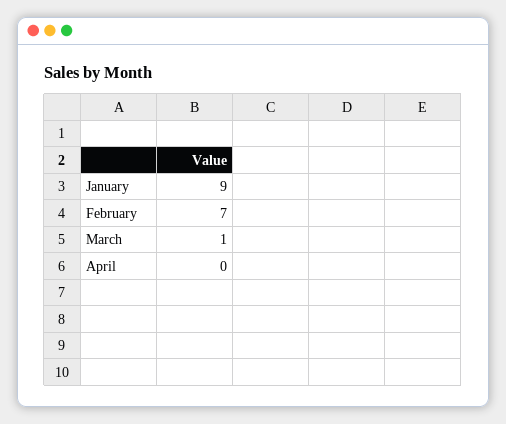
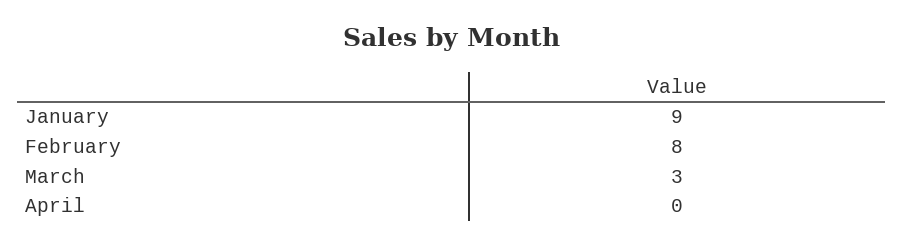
February: 7 -> 8
March: 1 -> 3

